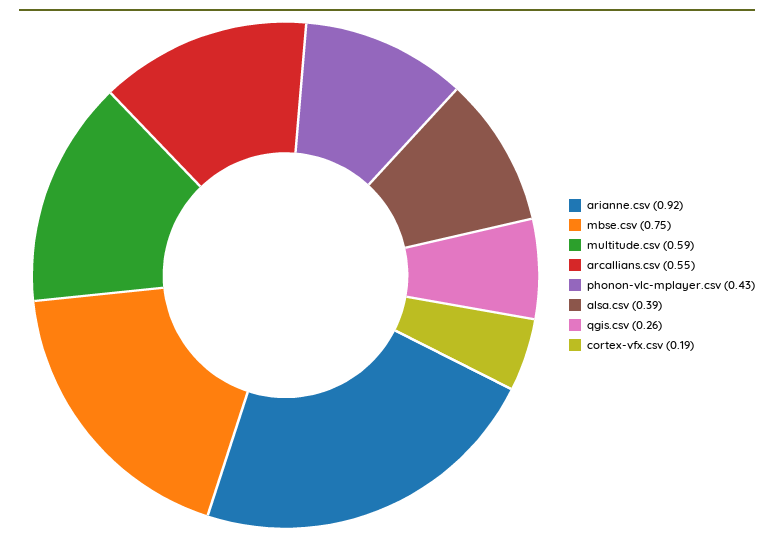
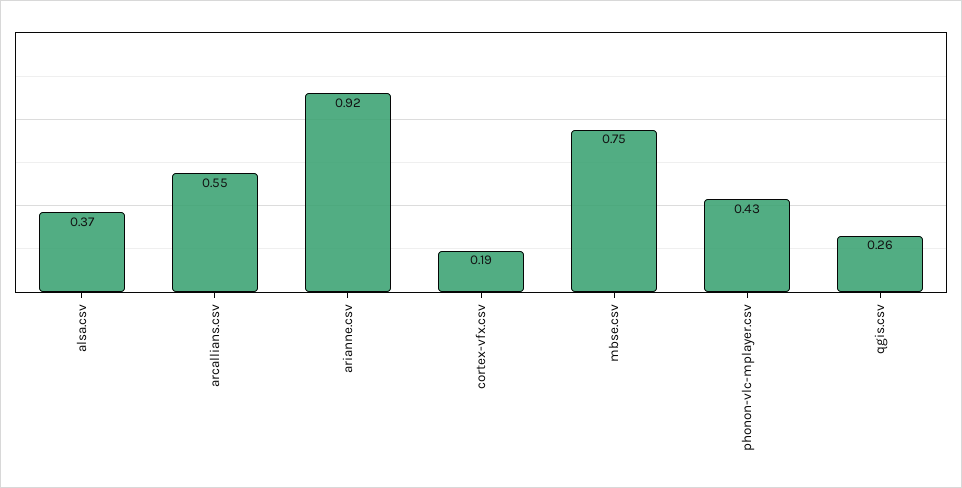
multitude.csv: 0.59 -> none
alsa.csv: 0.39 -> 0.37

